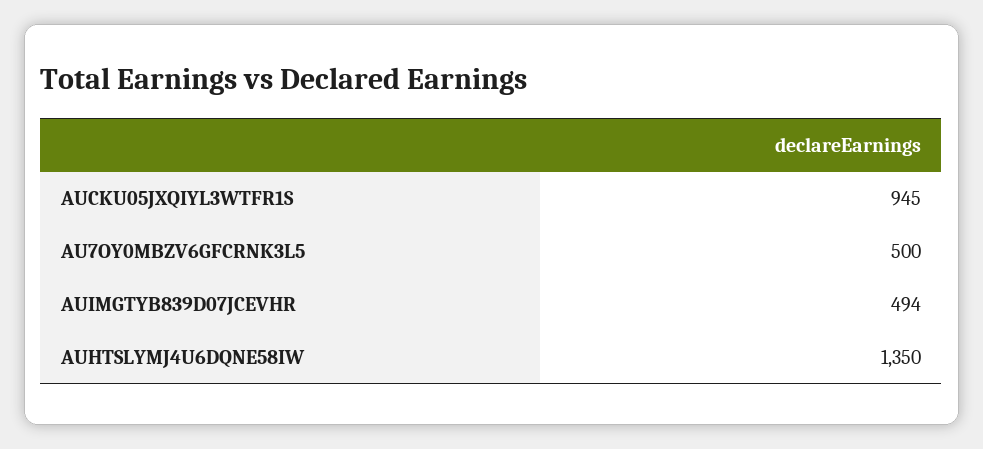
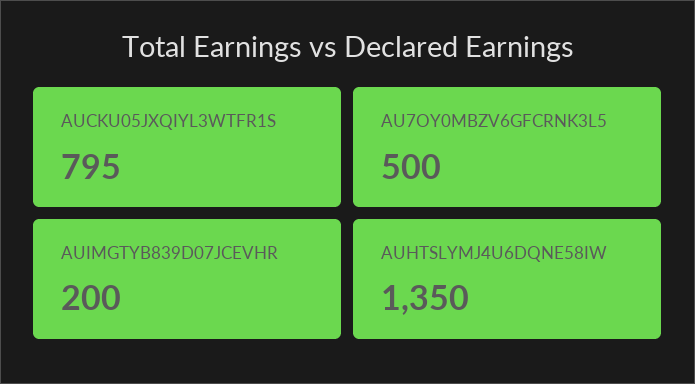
AUCKU05JXQIYL3WTFR1S: 945 -> 795
AUIMGTYB839D07JCEVHR: 494 -> 200

